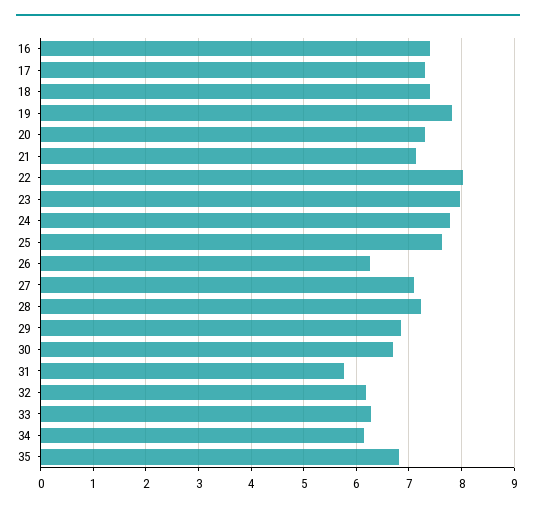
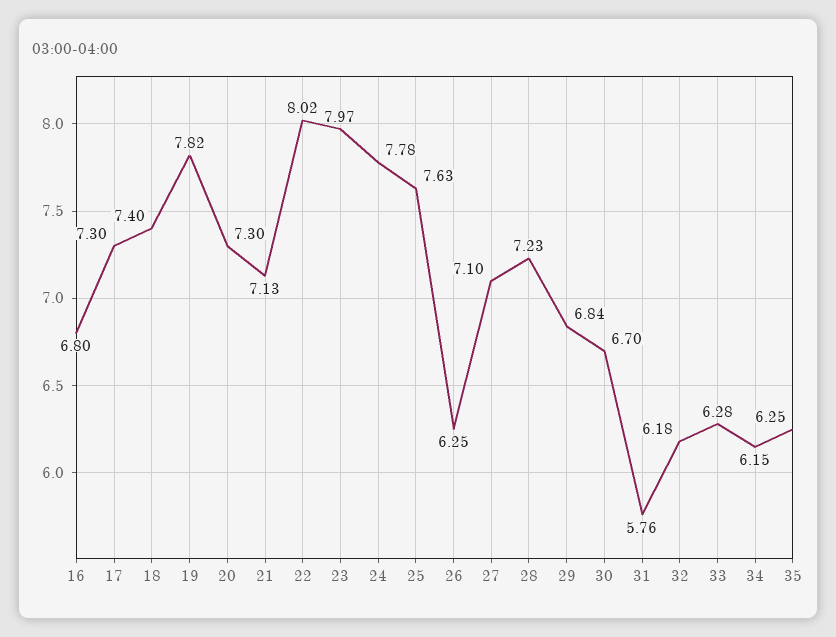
16: 7.4 -> 6.8
35: 6.8 -> 6.25

